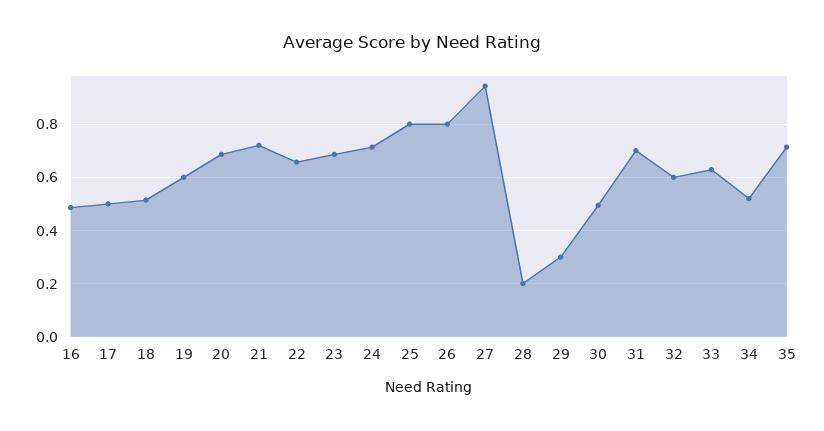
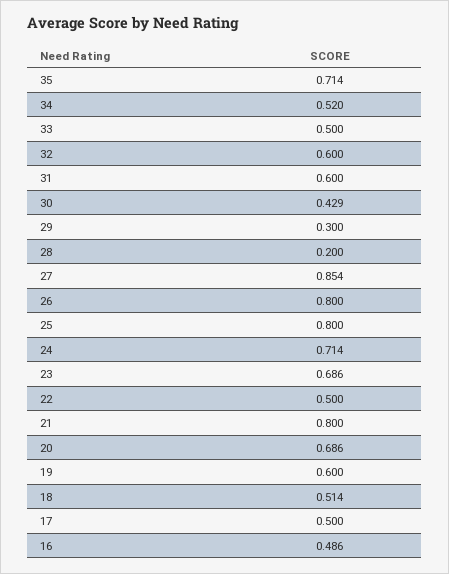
21: 0.725 -> 0.8
22: 0.65 -> 0.5
27: 0.95 -> 0.854
30: 0.5 -> 0.429
31: 0.7 -> 0.6
33: 0.625 -> 0.5

